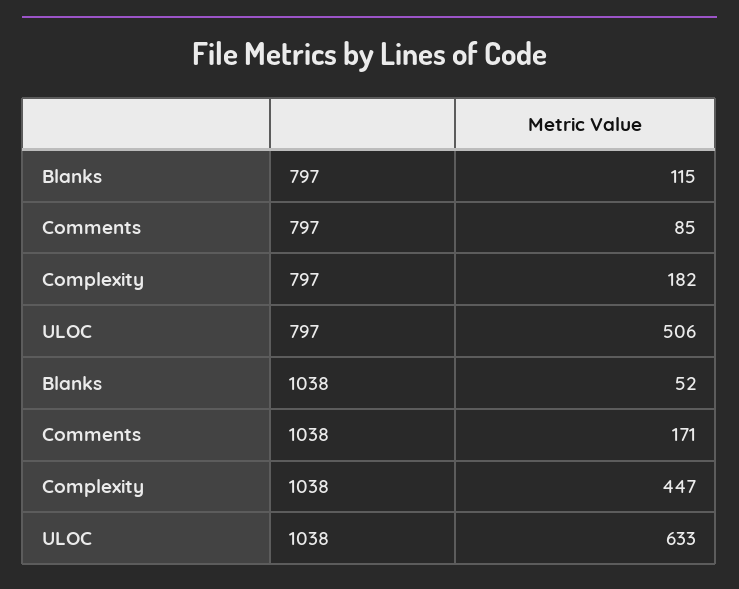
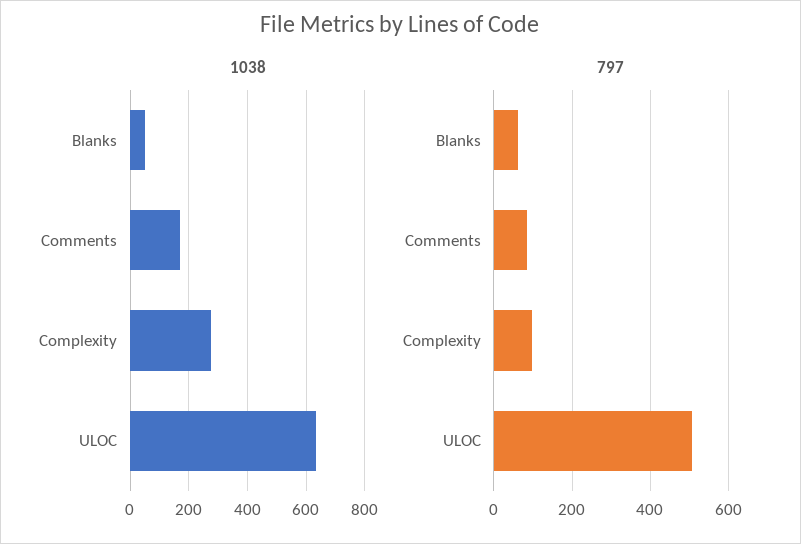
797, Blanks: 115 -> 60
797, Complexity: 182 -> 100
1038, Complexity: 447 -> 275

